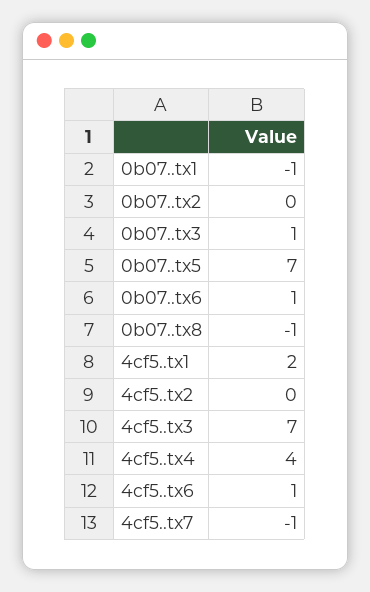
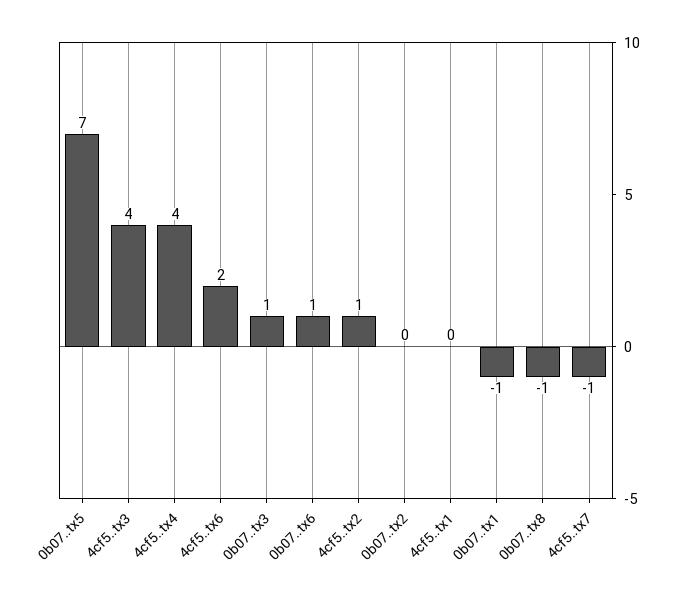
4cf5..tx1: 2 -> 0
4cf5..tx2: 0 -> 1
4cf5..tx3: 7 -> 4
4cf5..tx6: 1 -> 2

